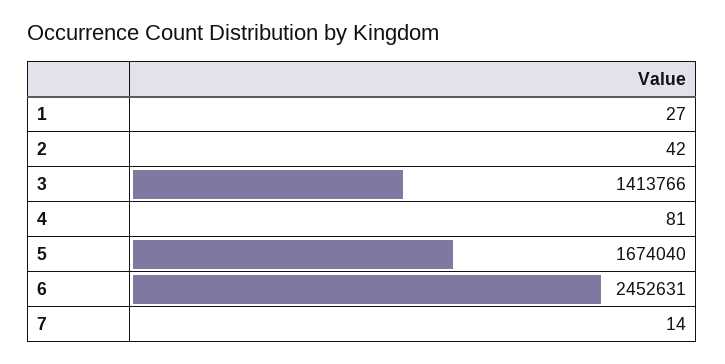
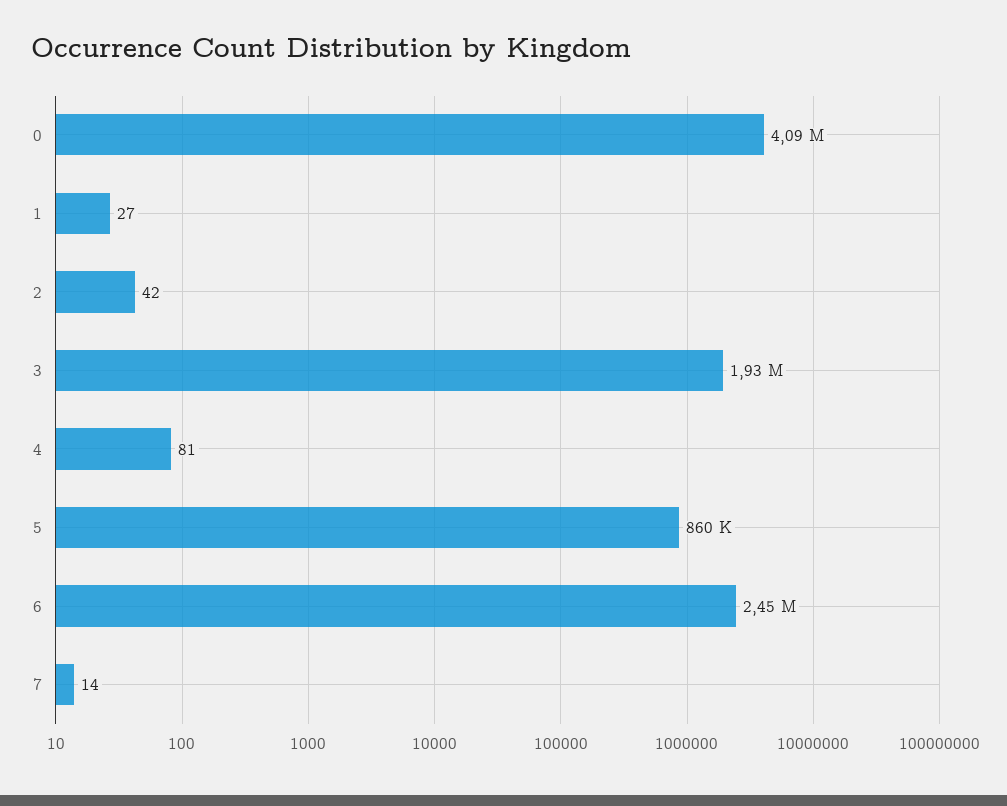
3: 1413766 -> 1930000
5: 1674040 -> 860000
0: none -> 4090000

